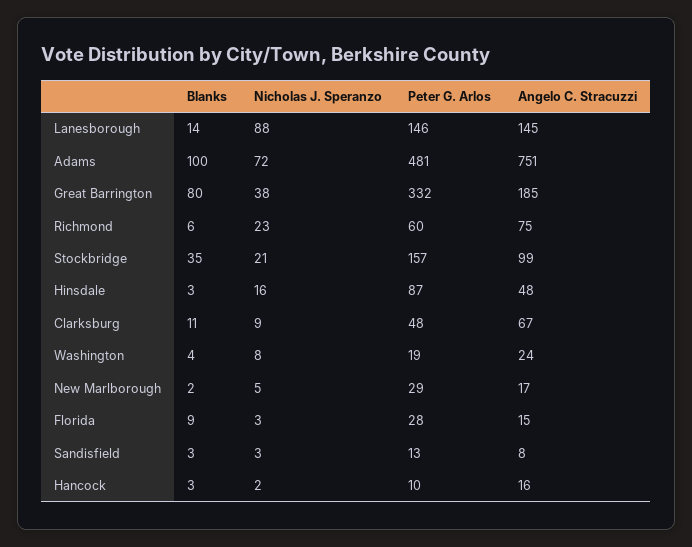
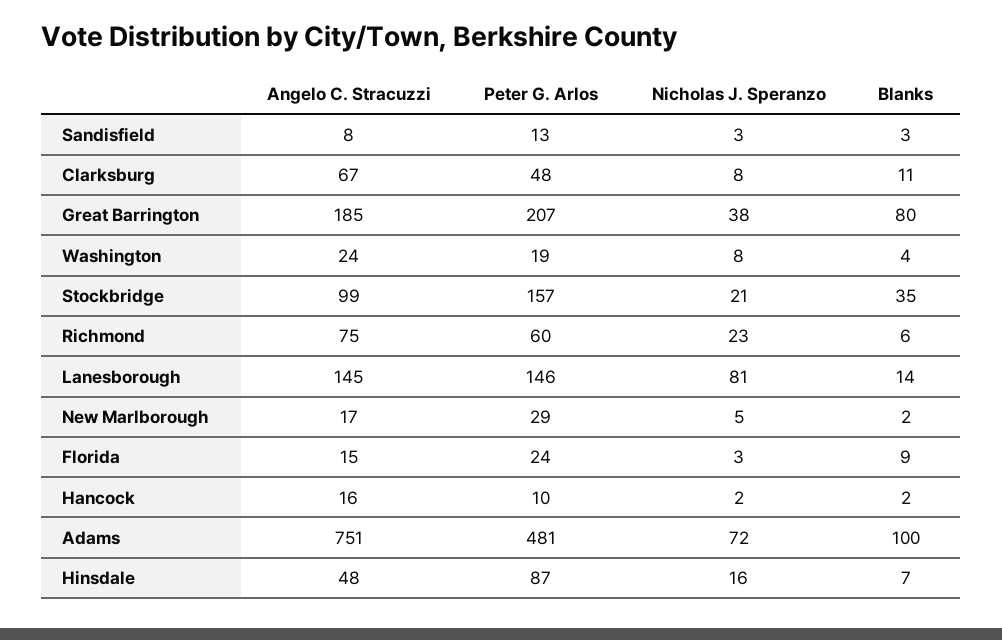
Nicholas J. Speranzo, Lanesborough: 88 -> 81
Peter G. Arlos, Great Barrington: 332 -> 207
Blanks, Hinsdale: 3 -> 7
Nicholas J. Speranzo, Clarksburg: 9 -> 8
Peter G. Arlos, Florida: 28 -> 24
Blanks, Hancock: 3 -> 2

